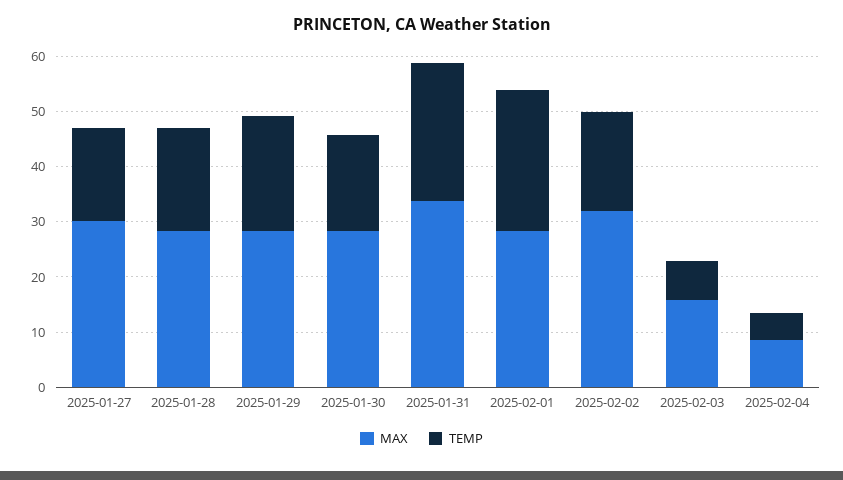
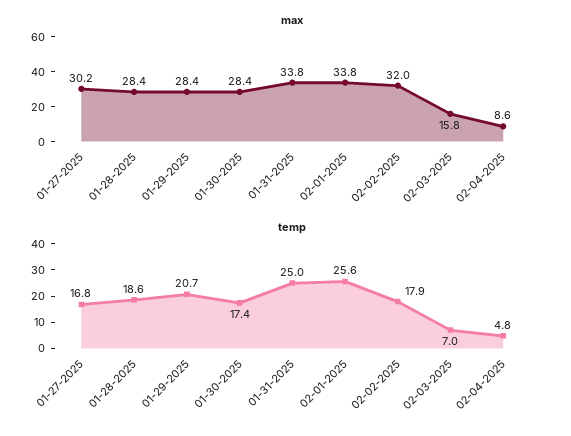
MAX, 2025-02-01: 28 -> 33.8

